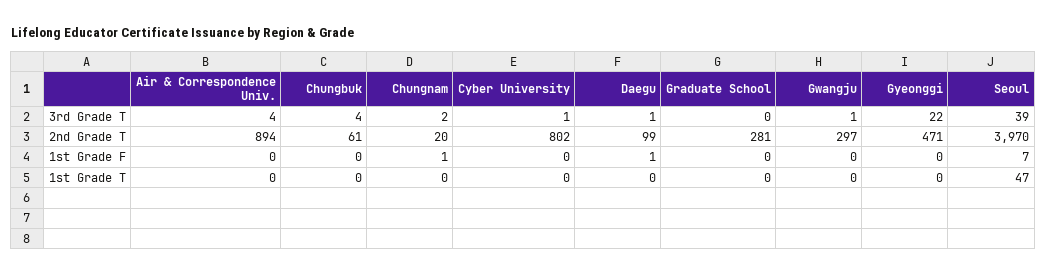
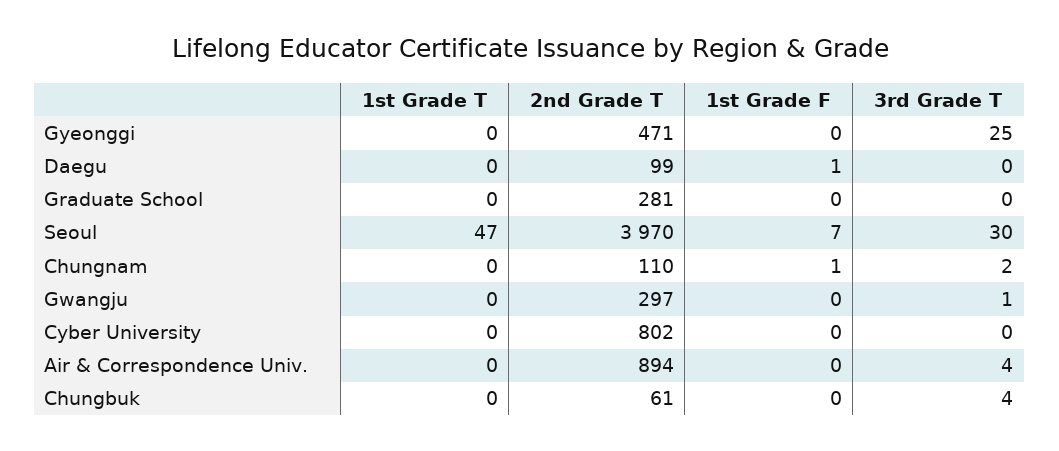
Cyber University, 3rd Grade T: 1 -> 0
Daegu, 3rd Grade T: 1 -> 0
Gyeonggi, 3rd Grade T: 22 -> 25
Seoul, 3rd Grade T: 39 -> 30
Chungnam, 2nd Grade T: 20 -> 110

